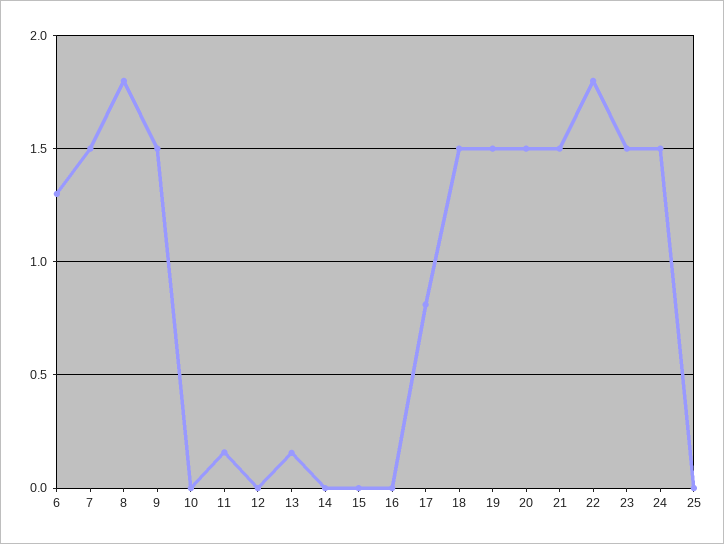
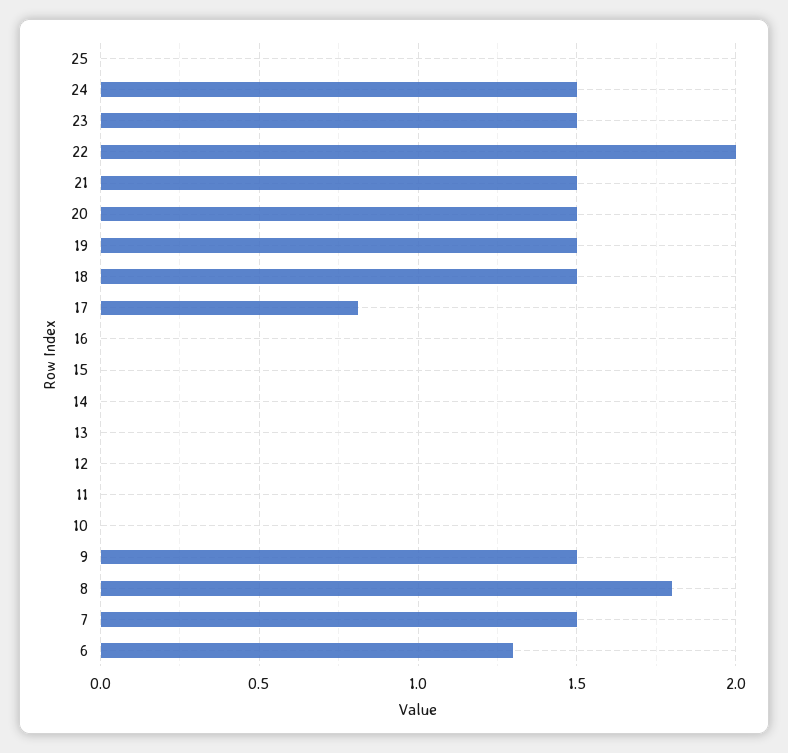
11: 0.15 -> 0
13: 0.15 -> 0
22: 1.8 -> 2

